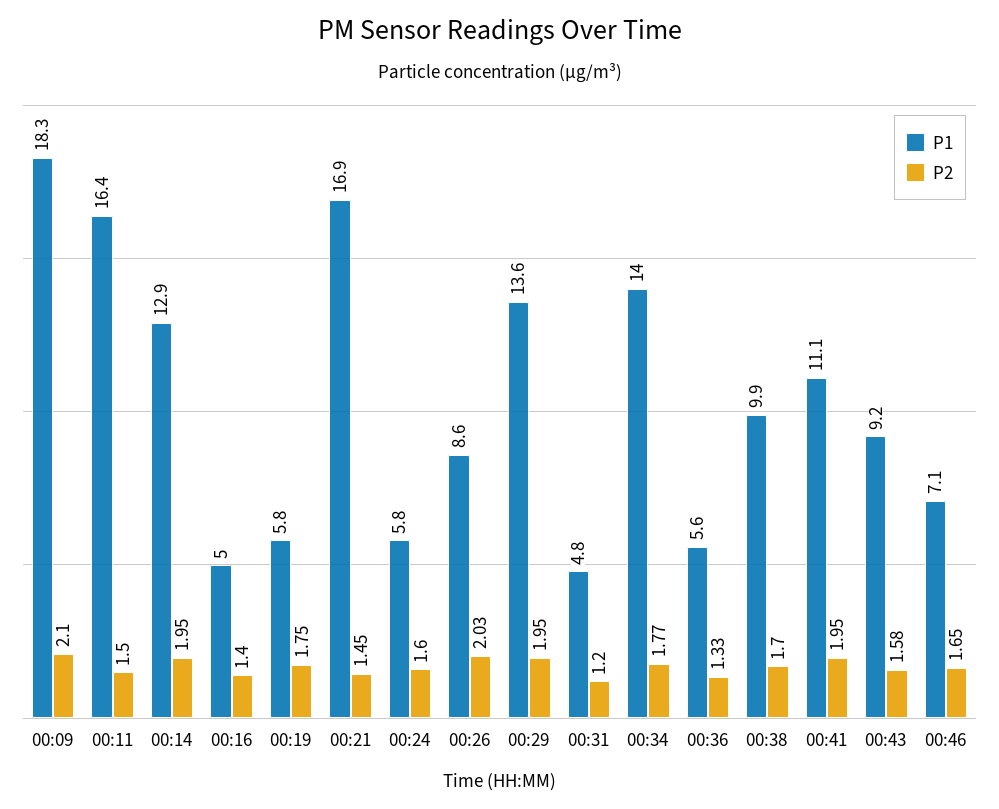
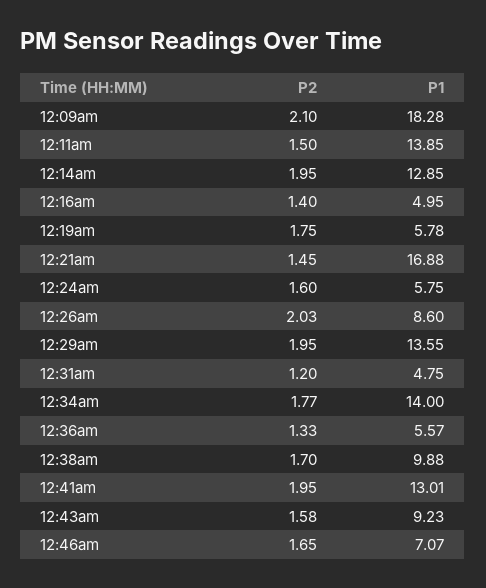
P1, 00:11: 16.4 -> 13.85
P1, 00:41: 11.1 -> 13.01

